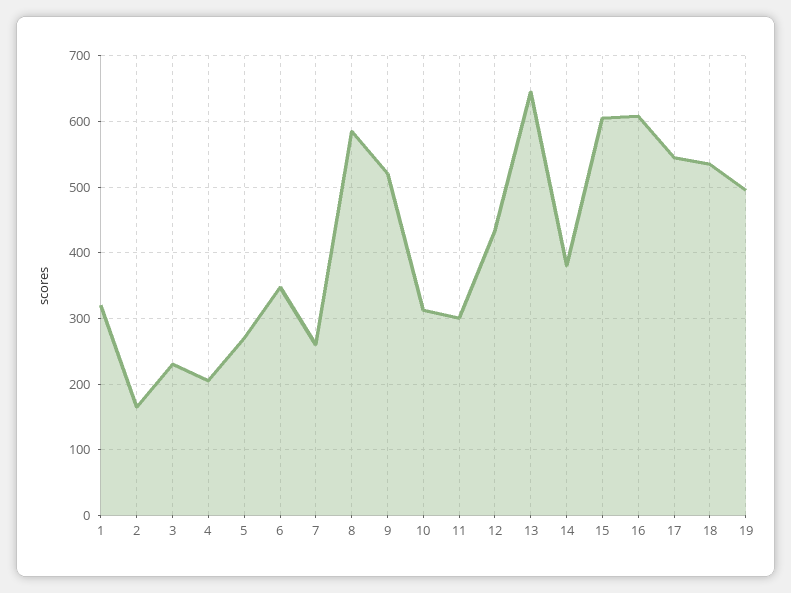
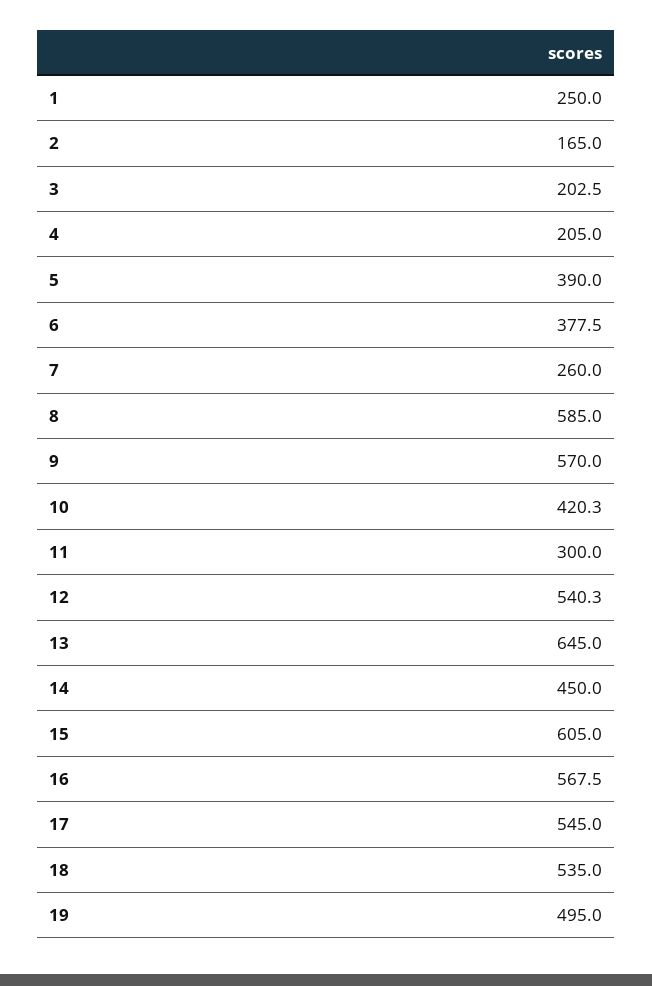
1: 320 -> 250
3: 230 -> 202.5
5: 270 -> 390
6: 350 -> 377.5
9: 520 -> 570
10: 310 -> 420.3
12: 430 -> 540.3
14: 380 -> 450
16: 610 -> 567.5

